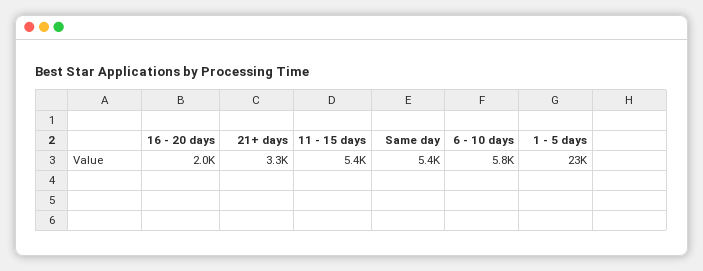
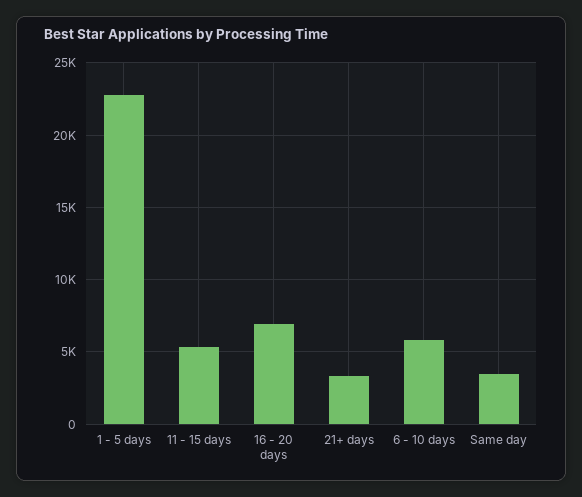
16 - 20 days: 2000 -> 7000
Same day: 5400 -> 3500

